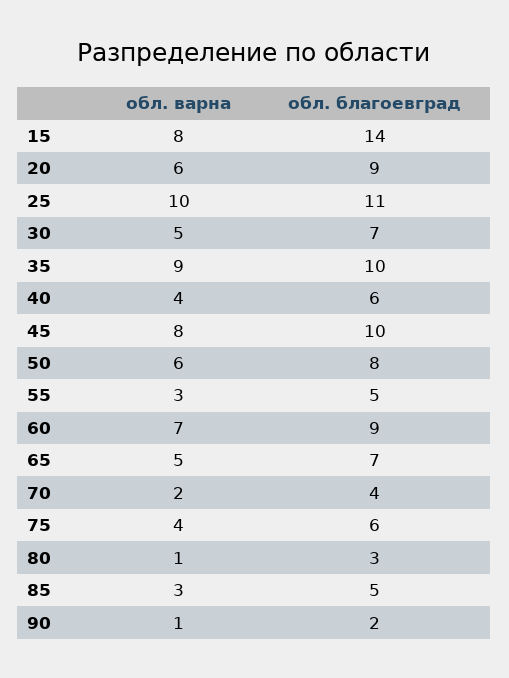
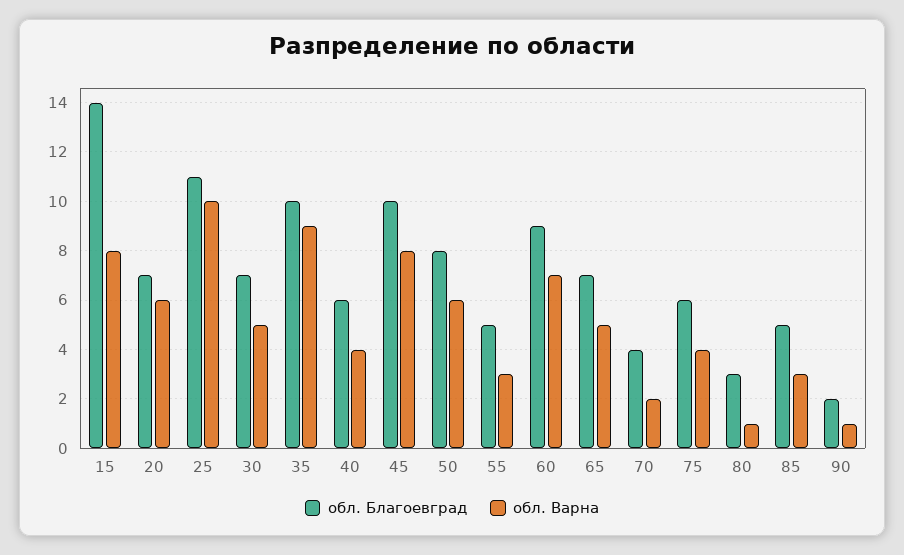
обл. благоевград, 20: 9 -> 7

